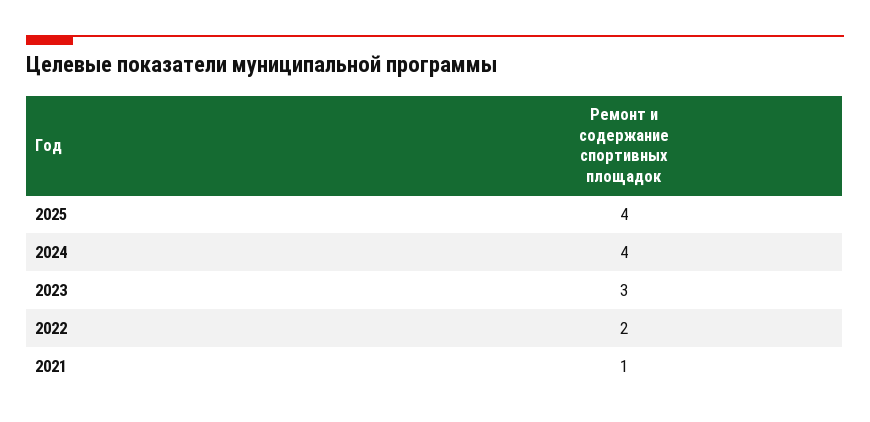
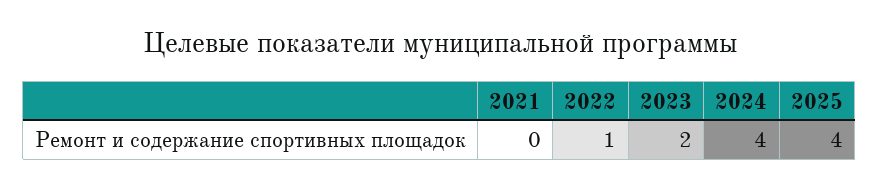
2023: 3 -> 2
2022: 2 -> 1
2021: 1 -> 0

